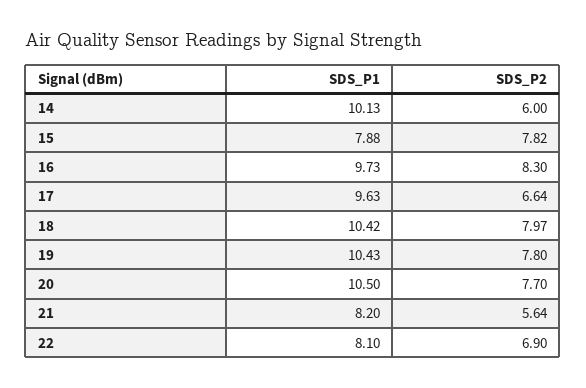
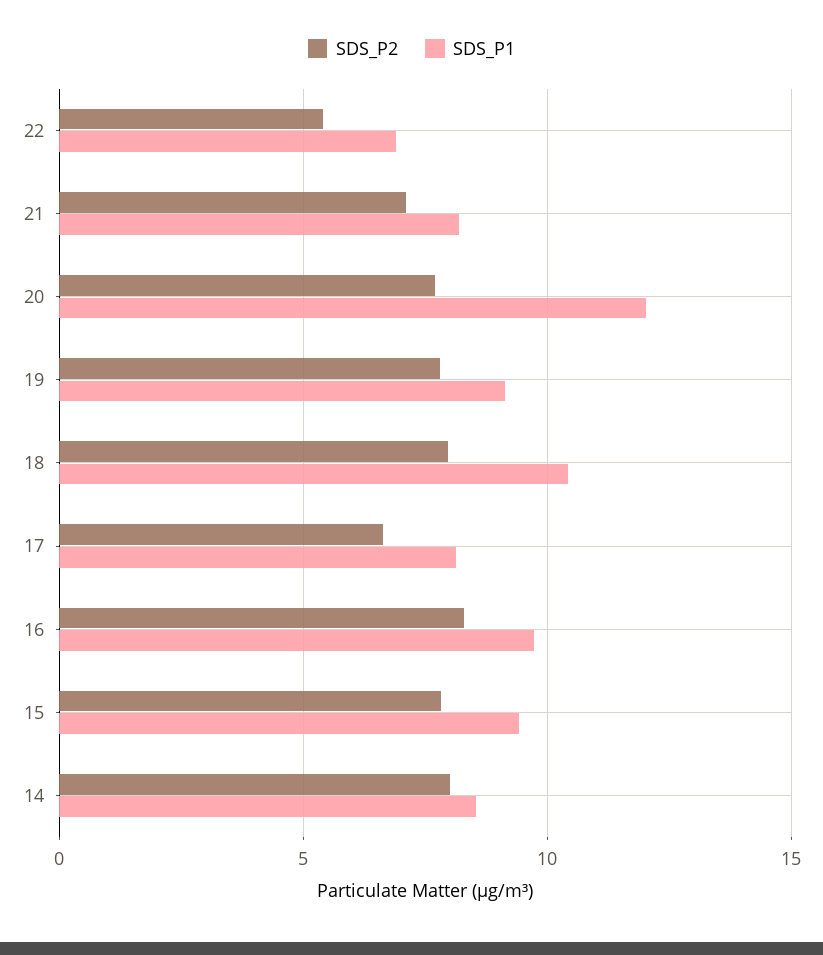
SDS_P1, 14: 10.13 -> 8.5
SDS_P2, 14: 6 -> 8
SDS_P1, 15: 7.88 -> 9.5
SDS_P1, 17: 9.63 -> 8
SDS_P1, 19: 10.43 -> 9
SDS_P1, 20: 10.5 -> 12
SDS_P2, 21: 5.64 -> 7
SDS_P1, 22: 8.1 -> 7
SDS_P2, 22: 6.9 -> 5.5

